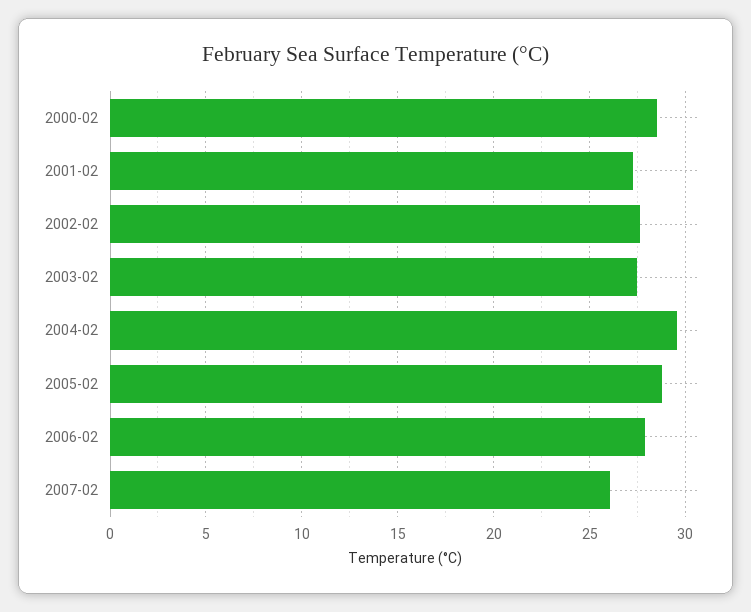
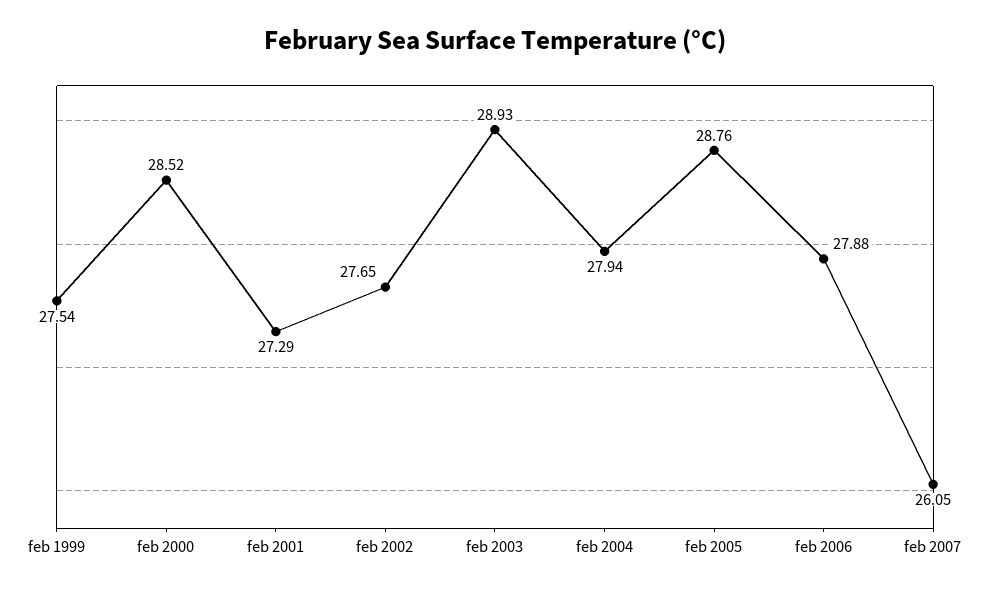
2003-02: 27.5 -> 28.93
2004-02: 29.5 -> 27.94
feb 1999: none -> 27.54

